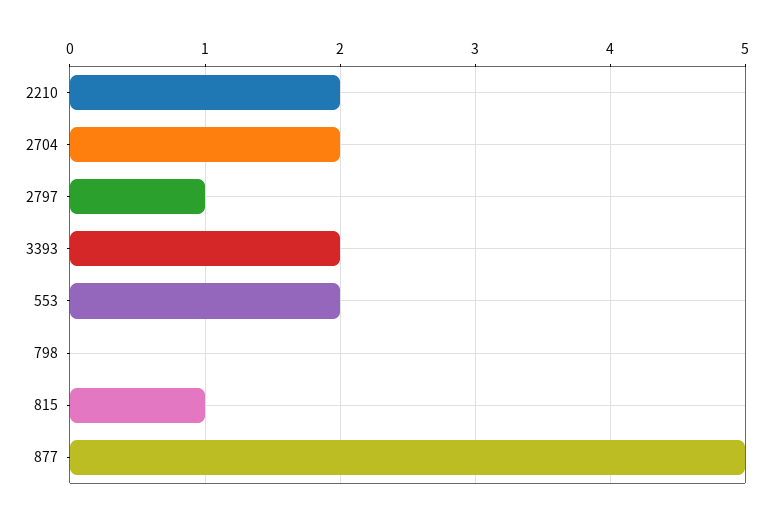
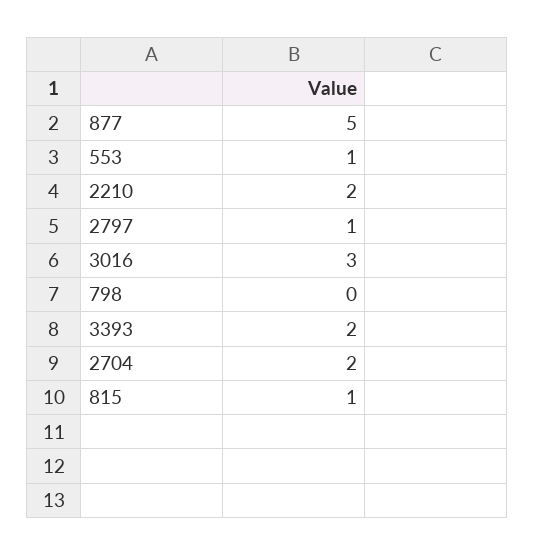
553: 2 -> 1
3016: none -> 3

